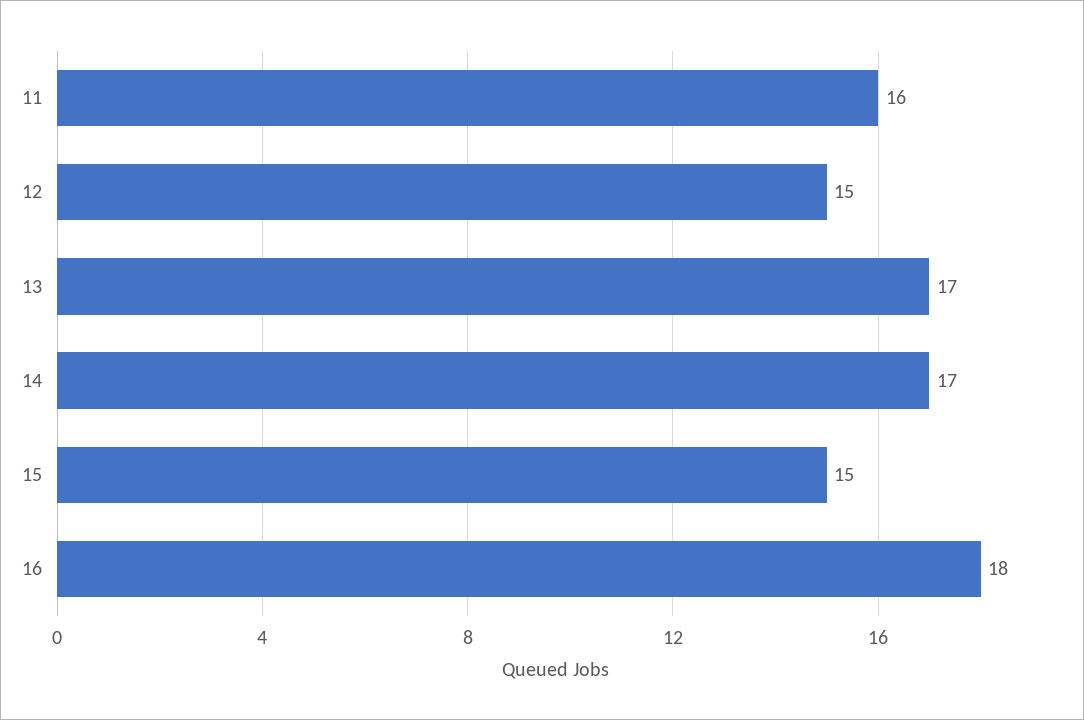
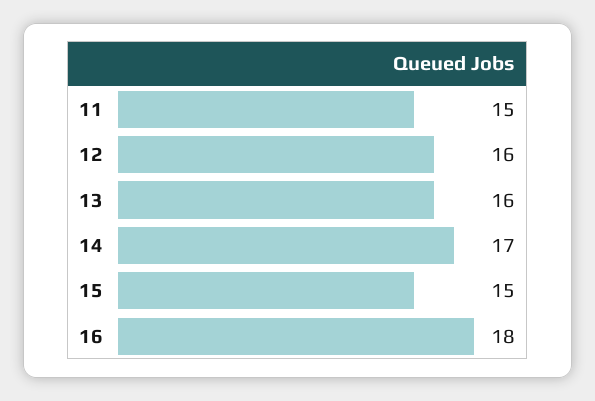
11: 16 -> 15
12: 15 -> 16
13: 17 -> 16

